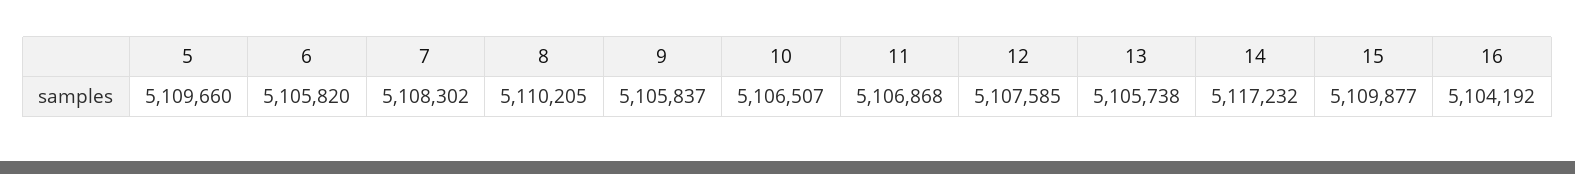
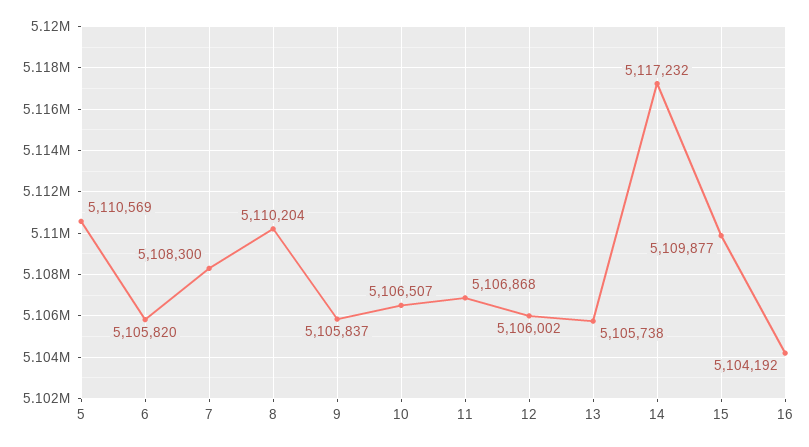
5: 5109660 -> 5110569
7: 5108302 -> 5108300
8: 5110205 -> 5110204
12: 5107585 -> 5106002

